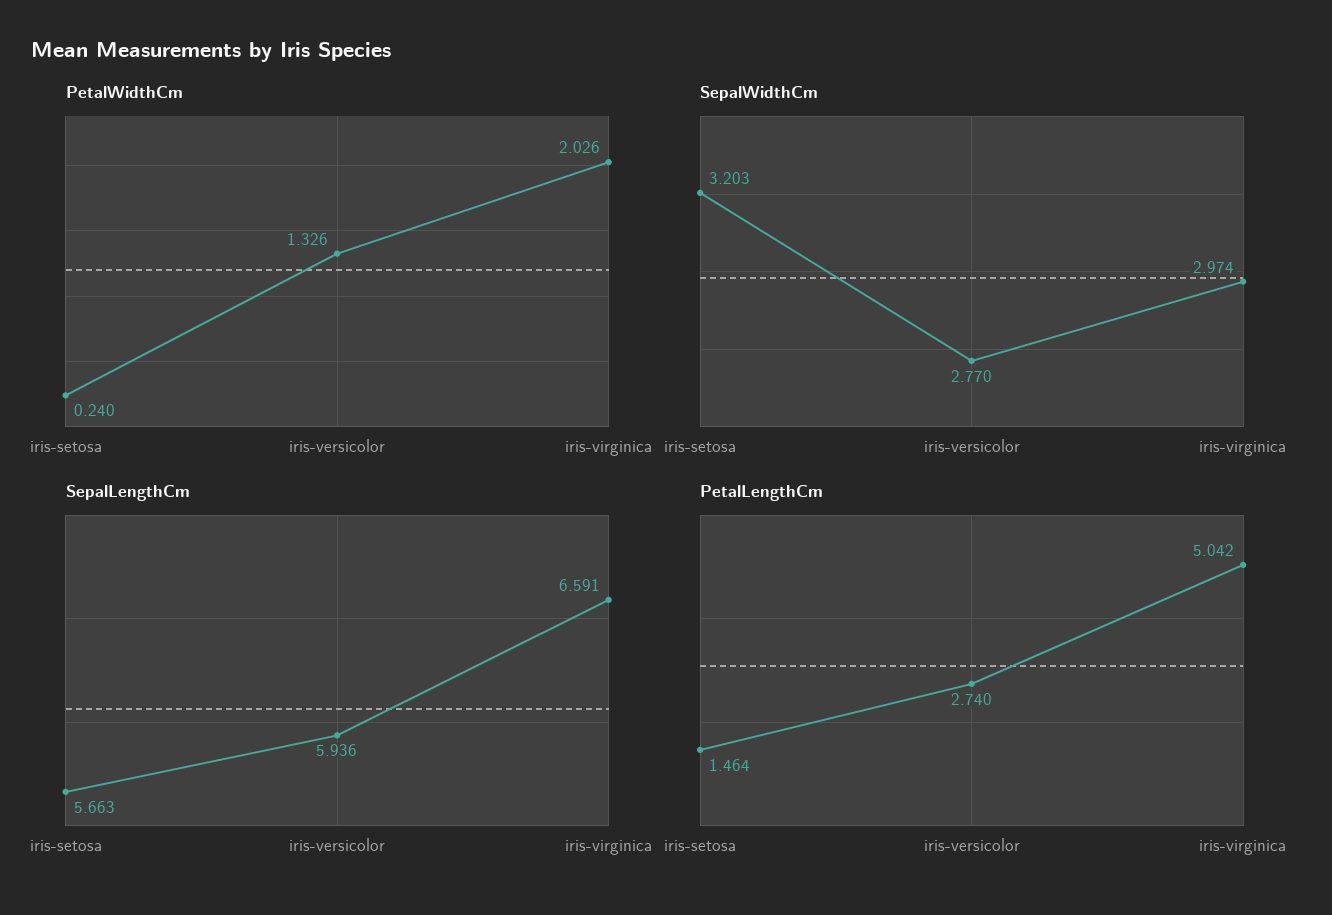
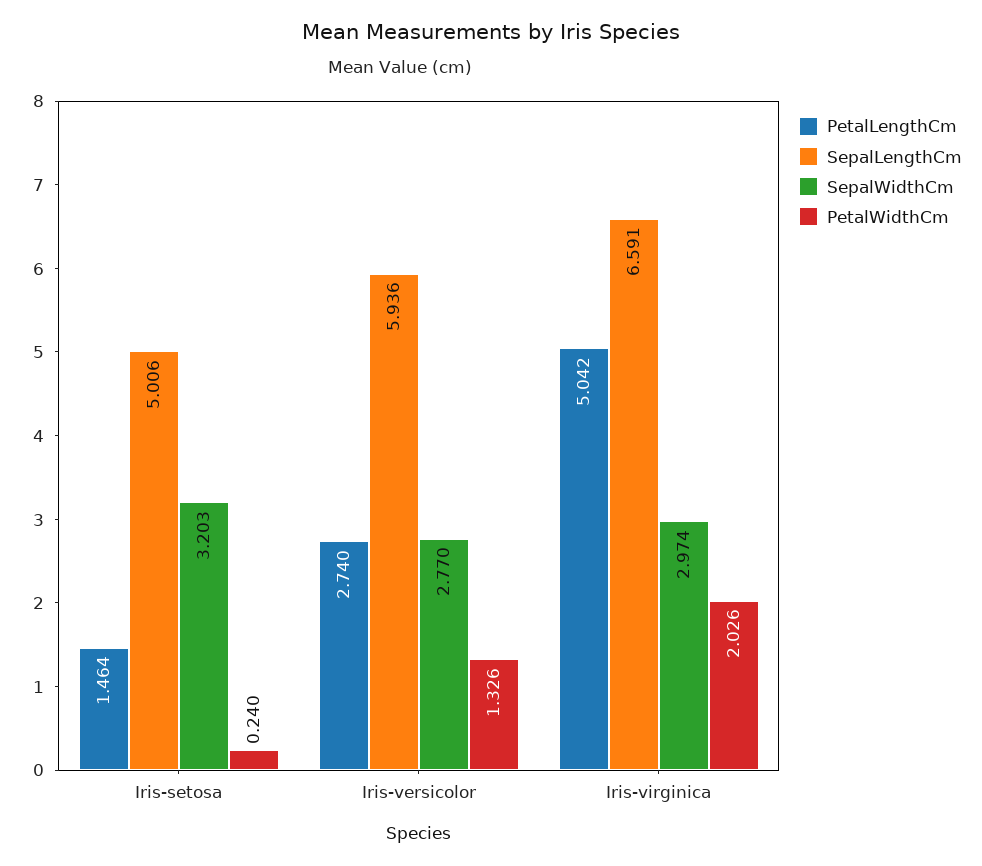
SepalLengthCm, iris-setosa: 5.663 -> 5.006

